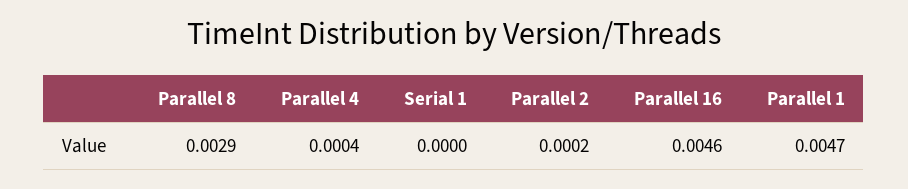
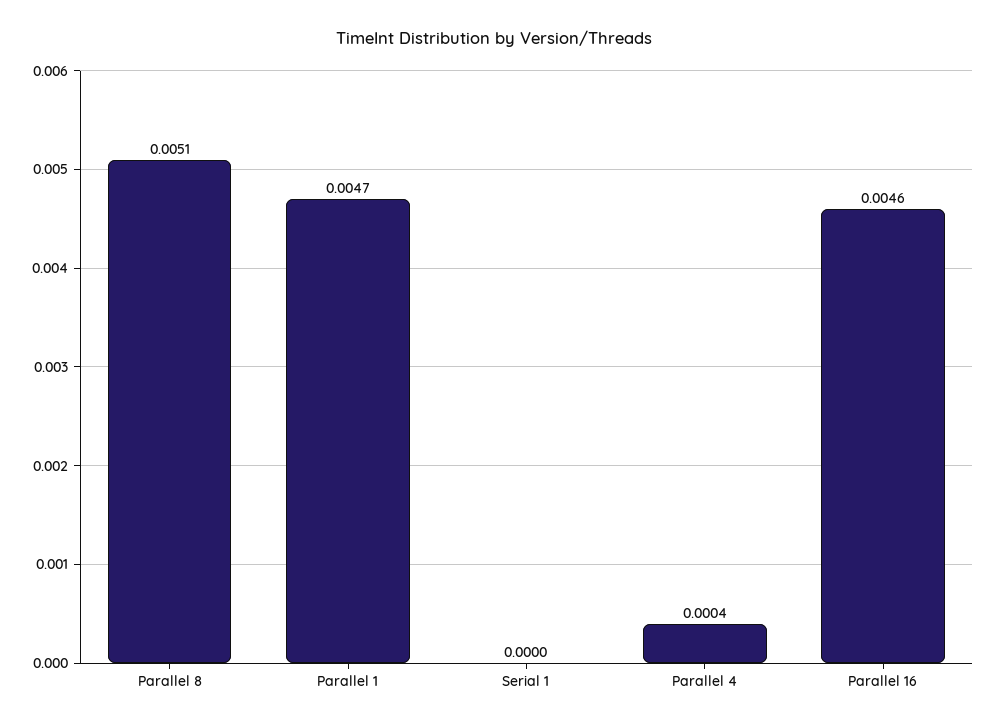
Parallel 8: 0.0029 -> 0.0051
Parallel 2: 0.0002 -> none

